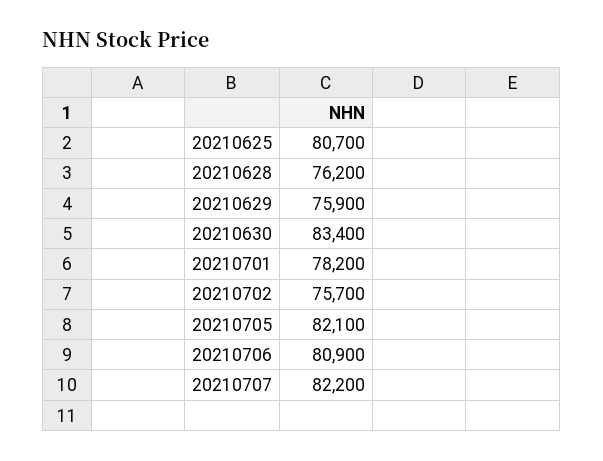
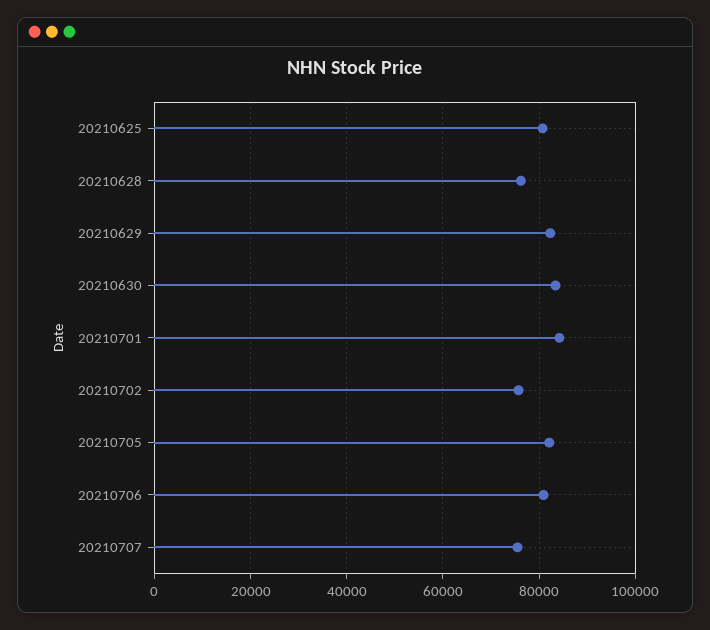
20210629: 75900 -> 82000
20210701: 78200 -> 84000
20210707: 82200 -> 76000

